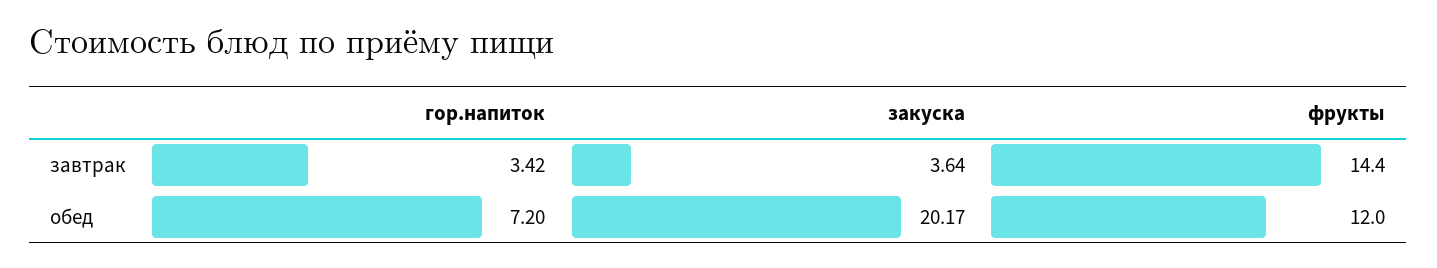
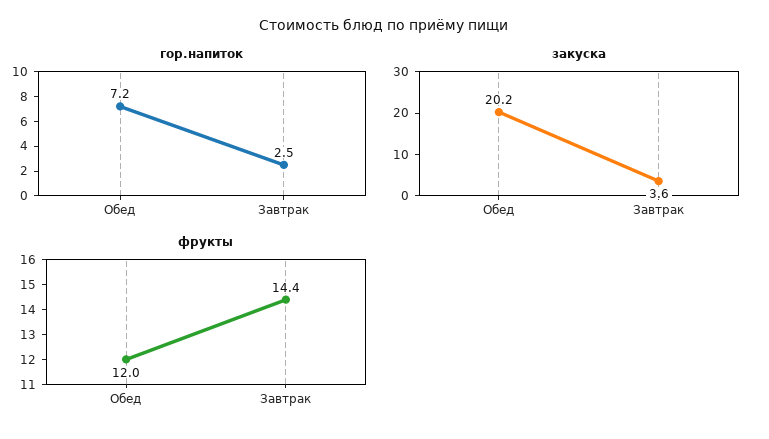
гор.напиток, завтрак: 3.42 -> 2.5

